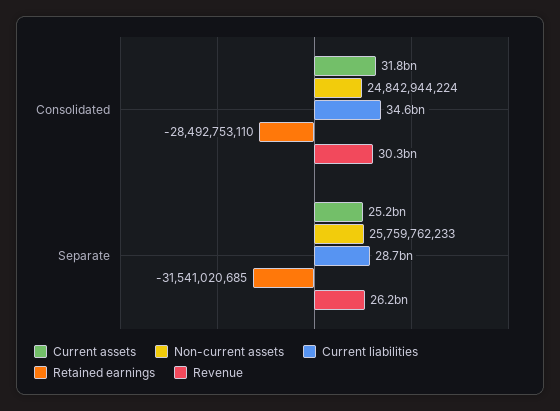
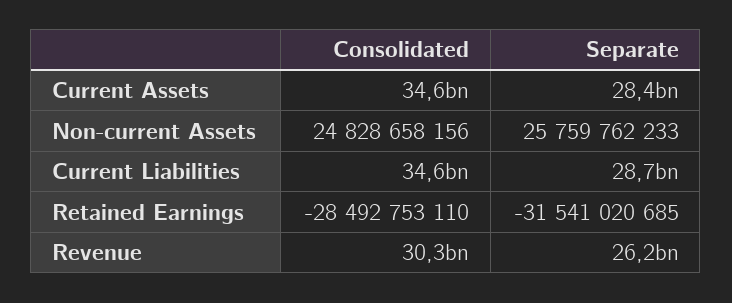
Current assets, Consolidated: 31800000000 -> 34600000000
Non-current assets, Consolidated: 24842944224 -> 24828658156
Current assets, Separate: 25200000000 -> 28400000000

